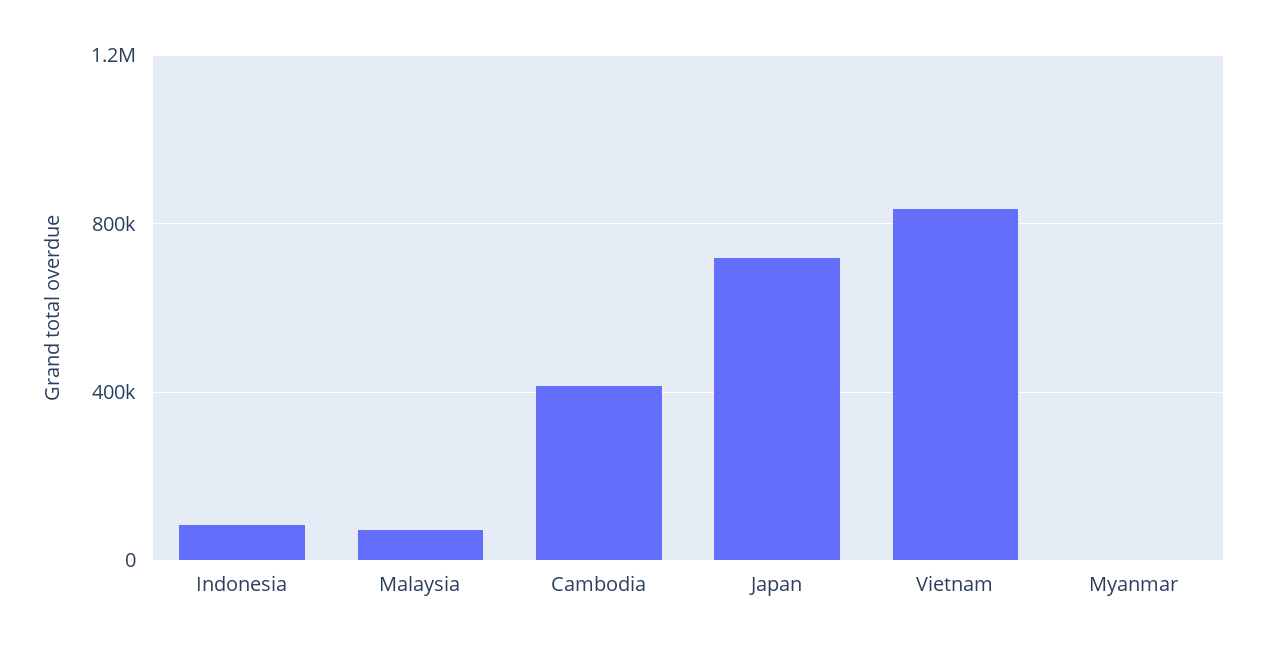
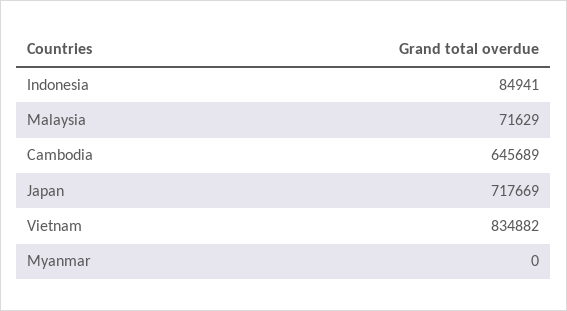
Cambodia: 400000 -> 645689

